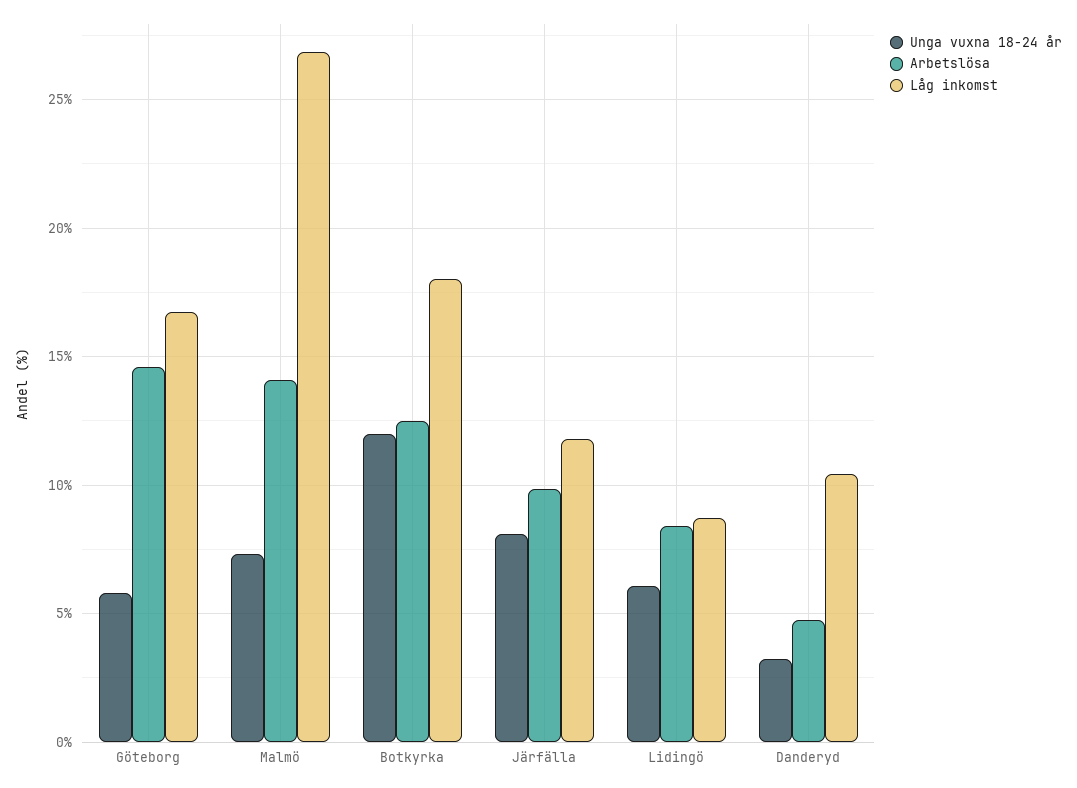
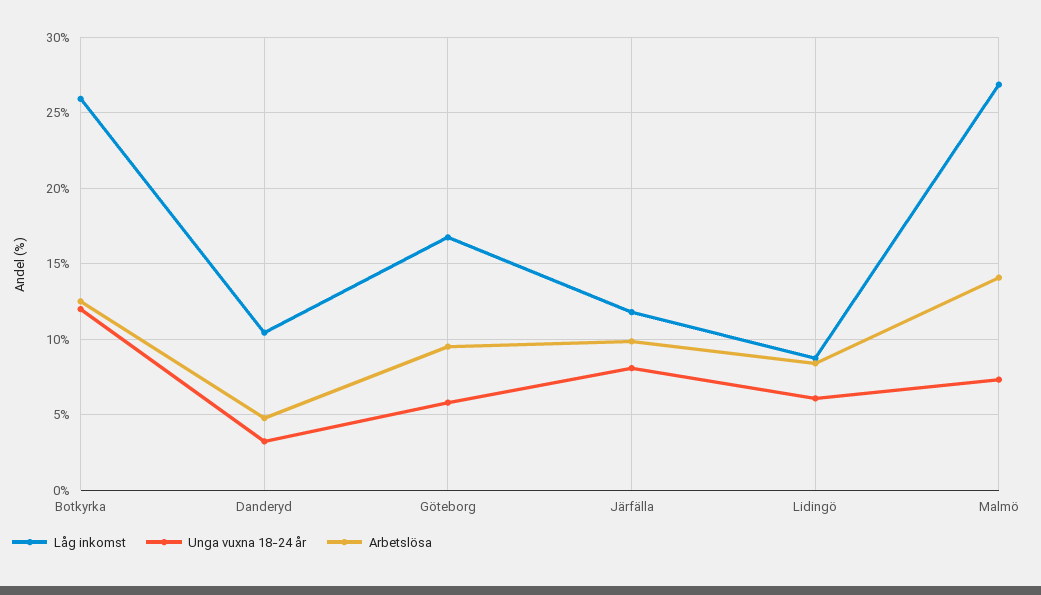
Arbetslösa, Göteborg: 14.5 -> 9.5
Låg inkomst, Botkyrka: 18 -> 26

